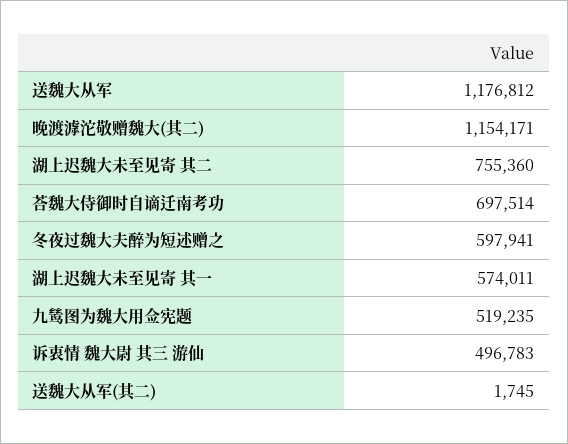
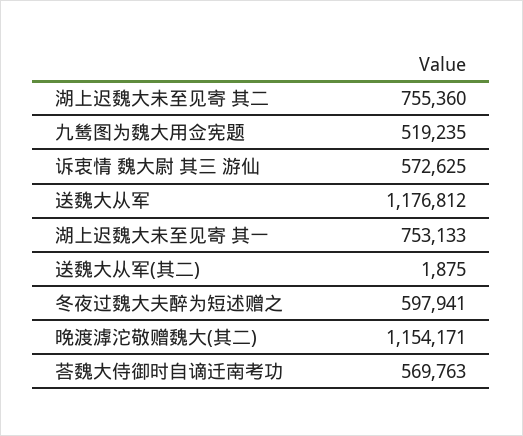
荅魏大侍御时自谪迁南考功: 697514 -> 569763
湖上迟魏大未至见寄 其一: 574011 -> 753133
诉衷情 魏大尉 其三 游仙: 496783 -> 572625
送魏大从军(其二): 1745 -> 1875

